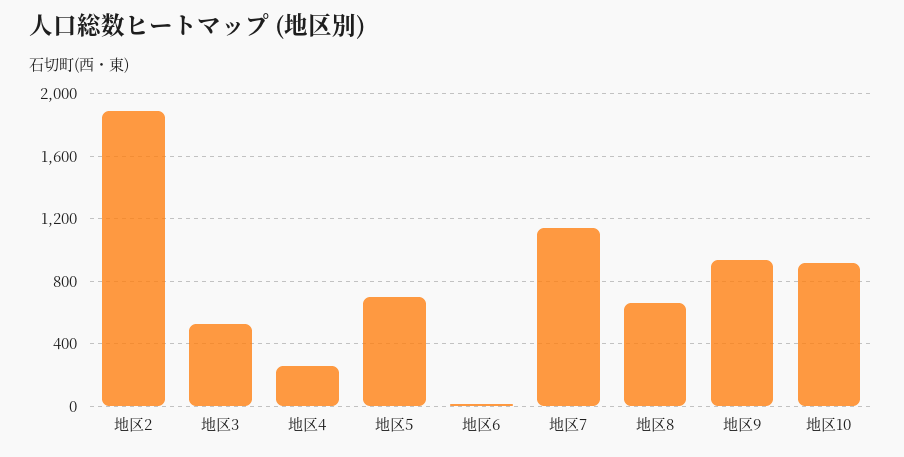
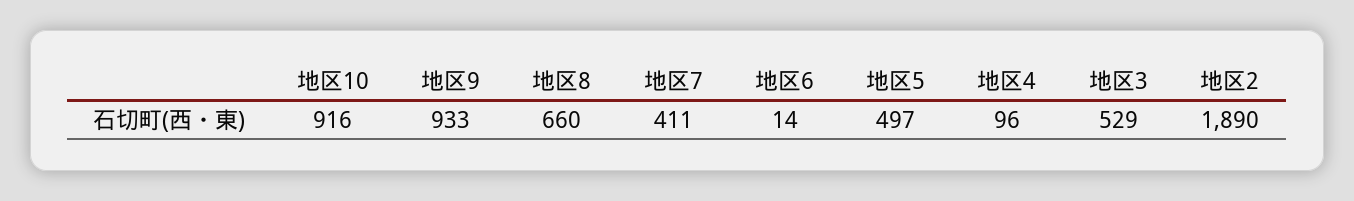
地区4: 250 -> 96
地区5: 700 -> 497
地区7: 1150 -> 411

